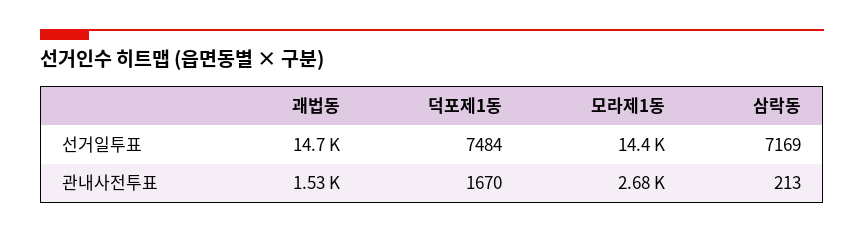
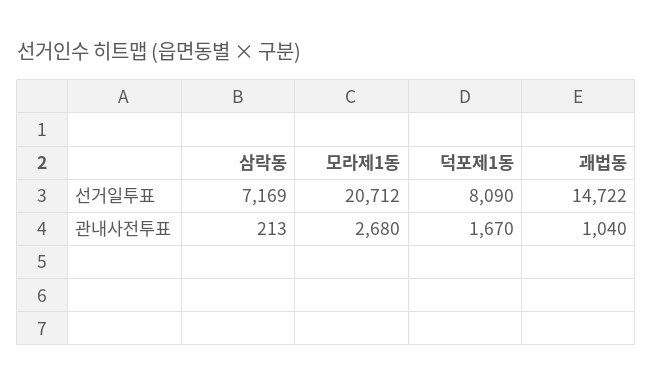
덕포제1동, 선거일투표: 7484 -> 8090
모라제1동, 선거일투표: 14400 -> 20712
괘법동, 관내사전투표: 1530 -> 1040

